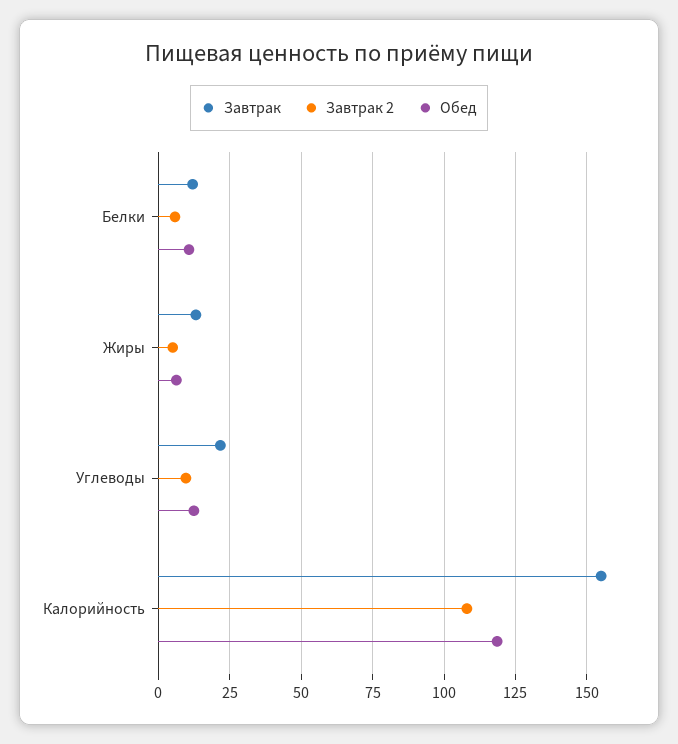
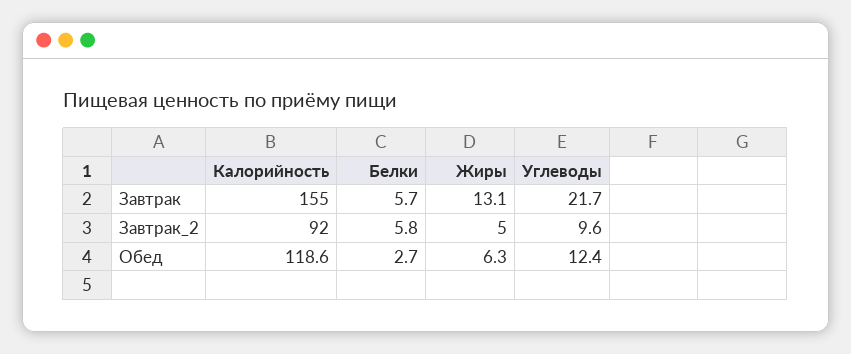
Завтрак, Белки: 12.5 -> 5.7
Обед, Белки: 10 -> 2.7
Завтрак 2, Калорийность: 107.5 -> 92

